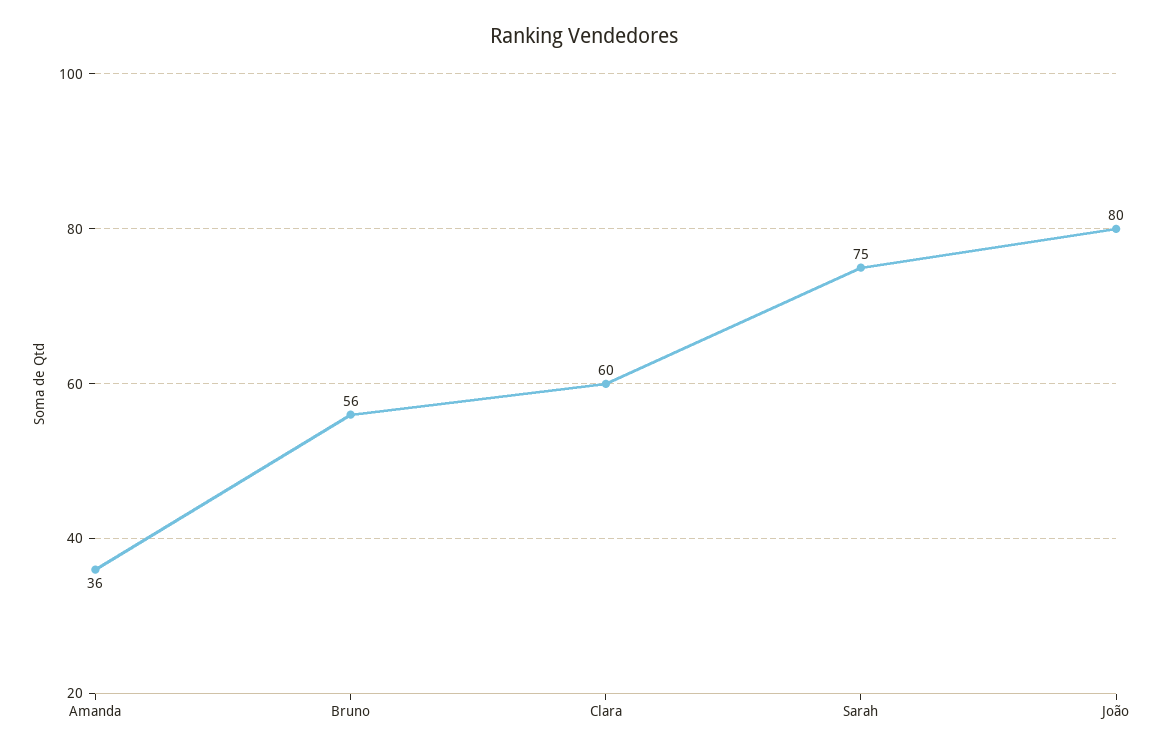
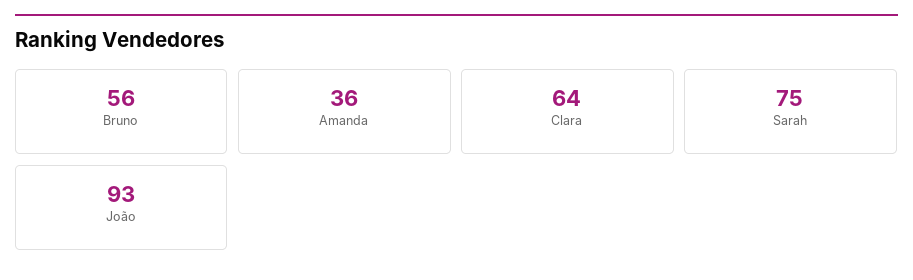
Clara: 60 -> 64
João: 80 -> 93

